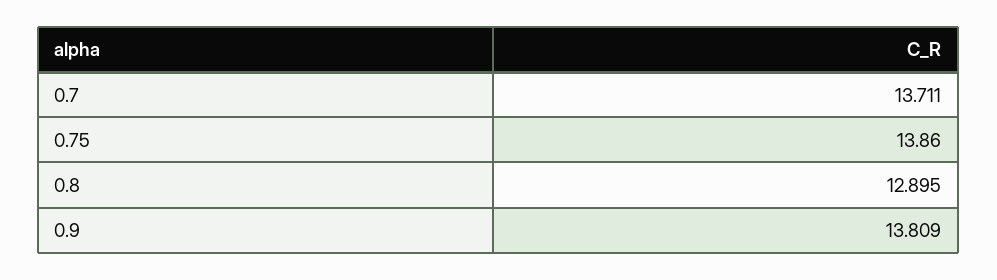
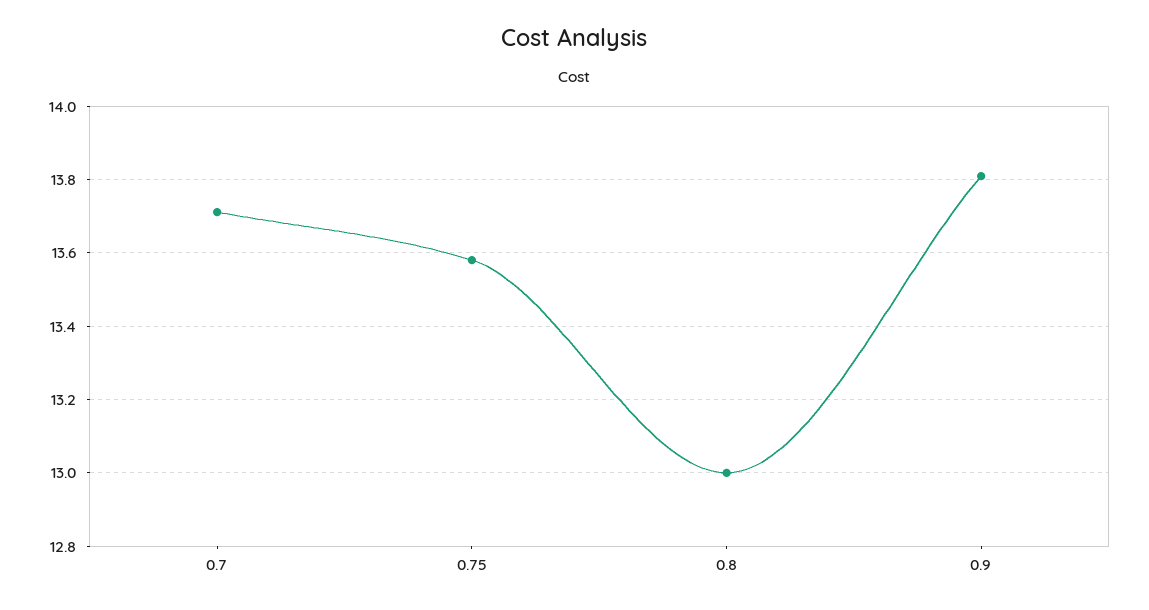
0.75: 13.86 -> 13.58
0.8: 12.895 -> 13

